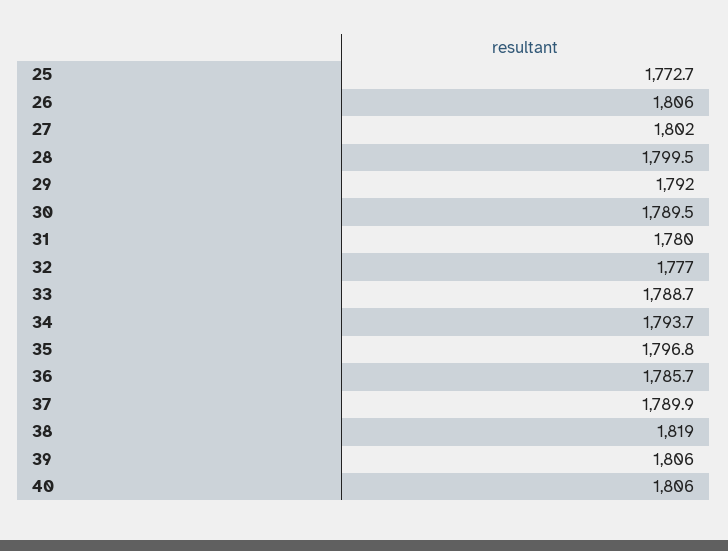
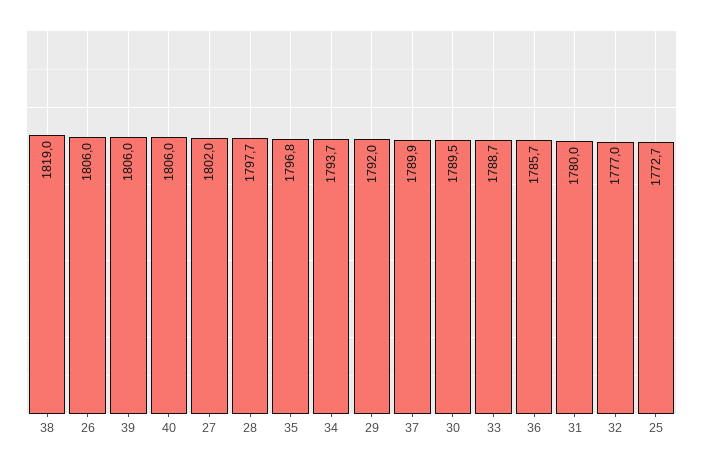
28: 1799.5 -> 1797.7

